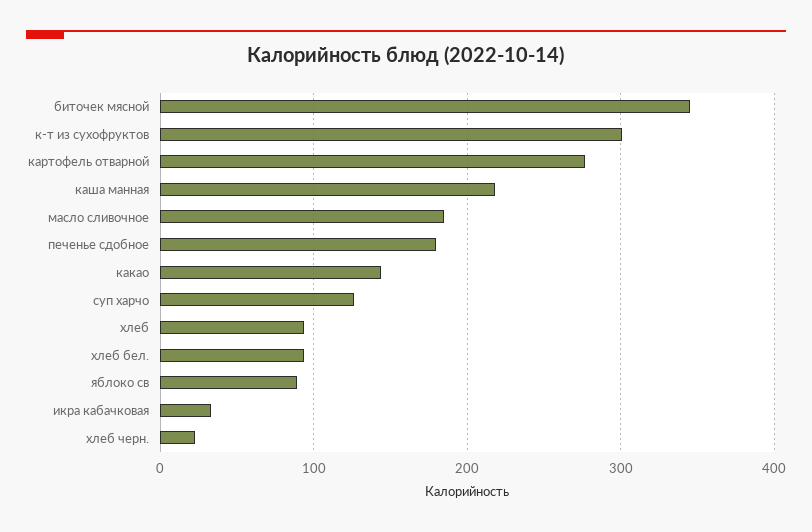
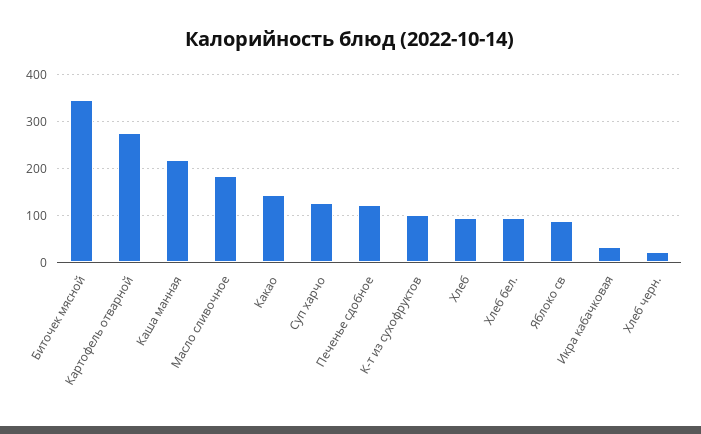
к-т из сухофруктов: 300 -> 100
печенье сдобное: 180 -> 120

